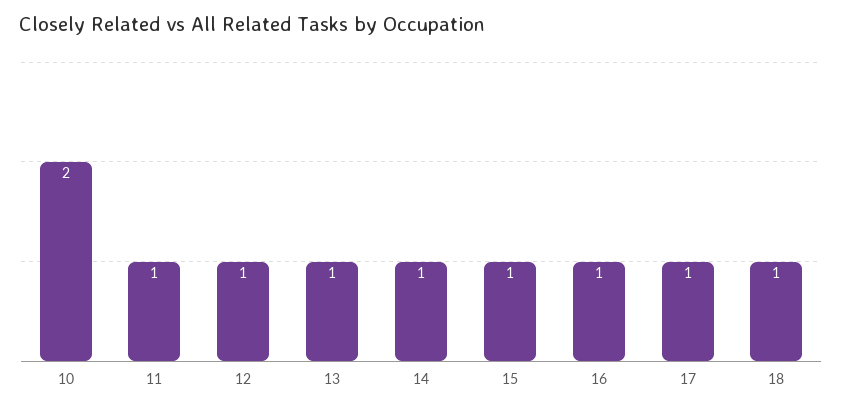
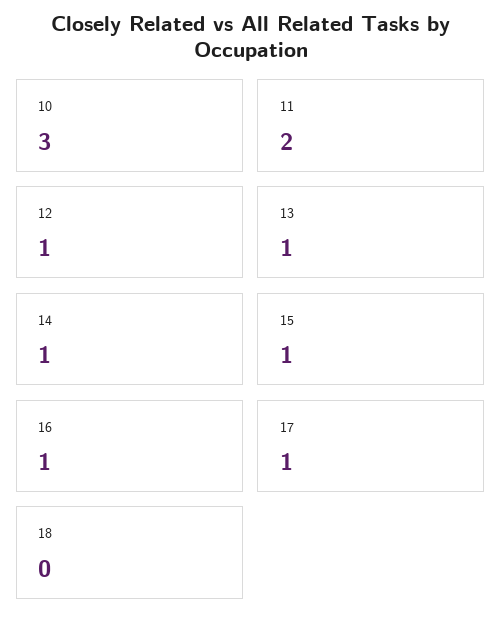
10: 2 -> 3
11: 1 -> 2
18: 1 -> 0

